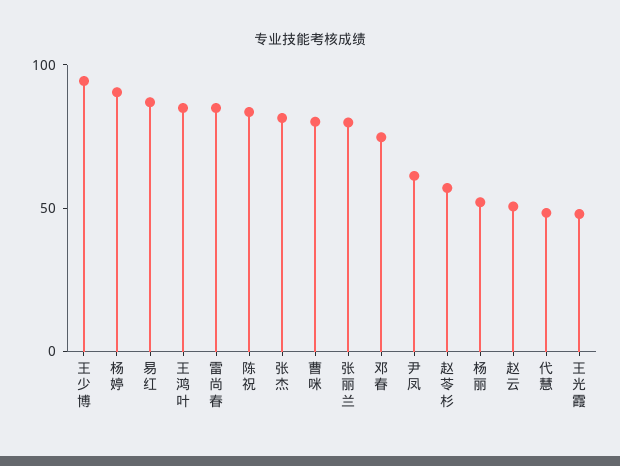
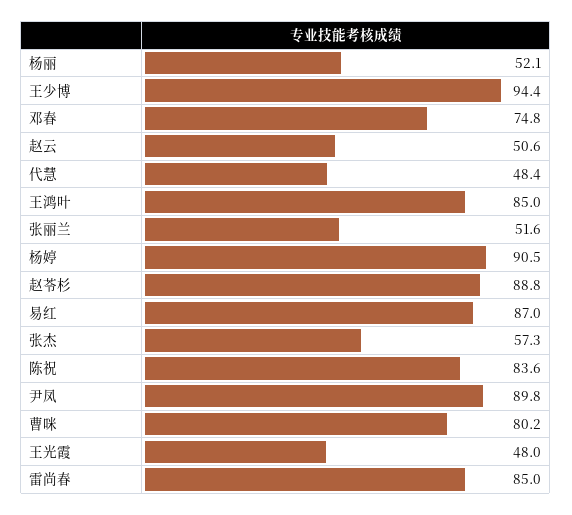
张杰: 80 -> 57.3
张丽兰: 80 -> 51.6
尹凤: 60 -> 89.8
赵苓杉: 60 -> 88.8

